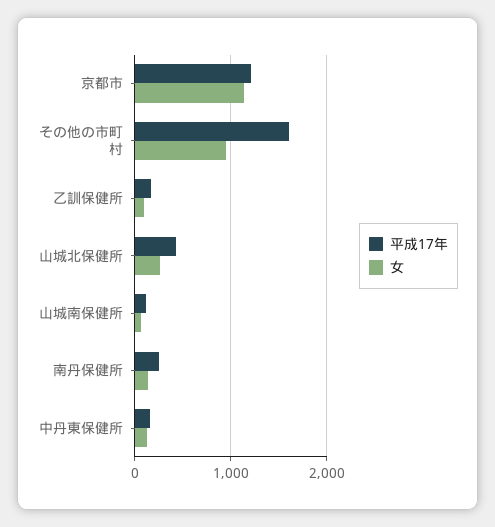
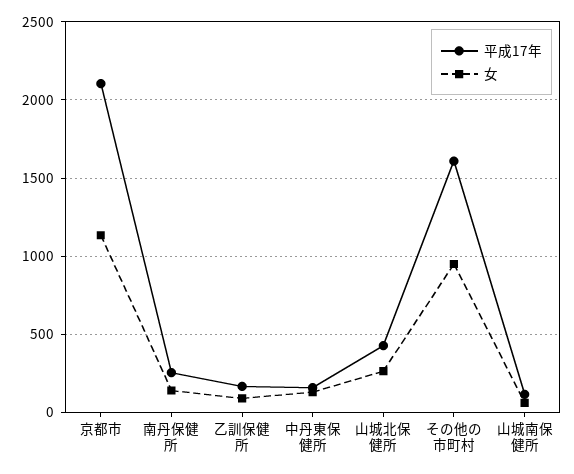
平成17年, 京都市: 1200 -> 2100

